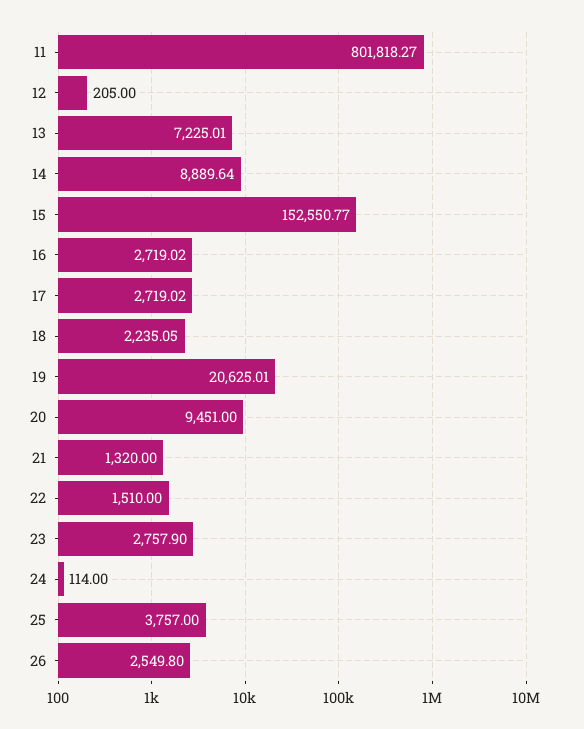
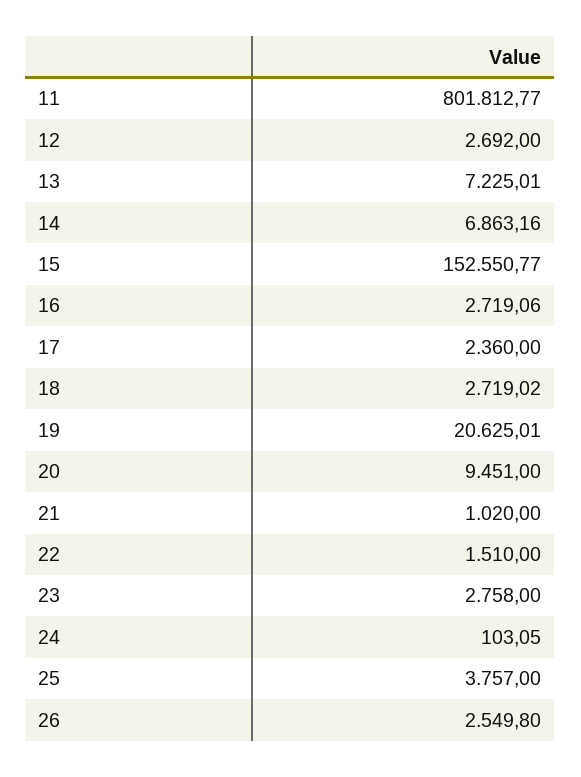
11: 801818.27 -> 801812.77
12: 205 -> 2692
14: 8889.64 -> 6863.16
16: 2719.02 -> 2719.06
17: 2719.02 -> 2360
18: 2235.05 -> 2719.02
21: 1320 -> 1020
23: 2757.9 -> 2758
24: 114 -> 103.05

